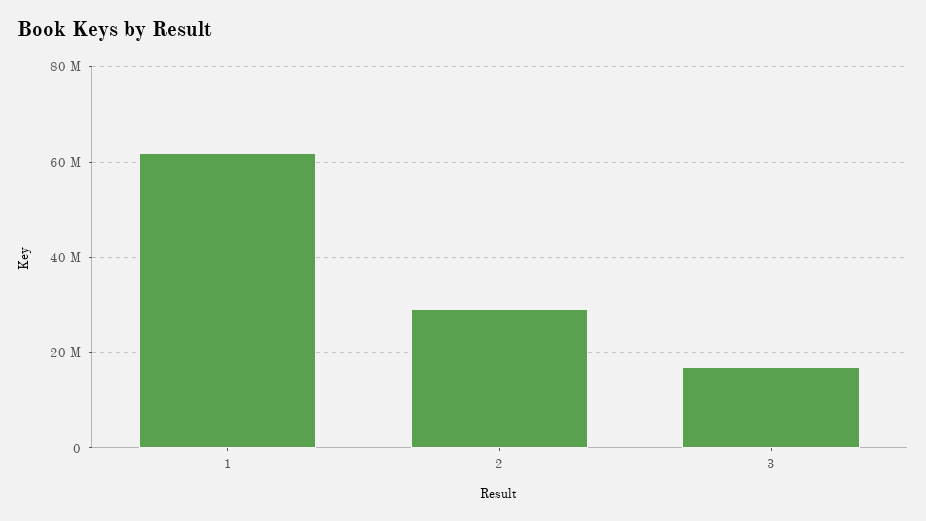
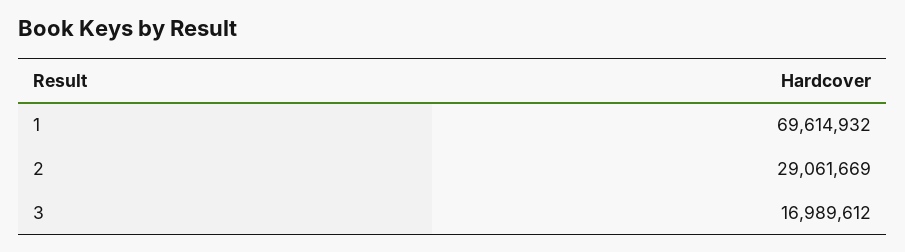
1: 62000000 -> 69614932

